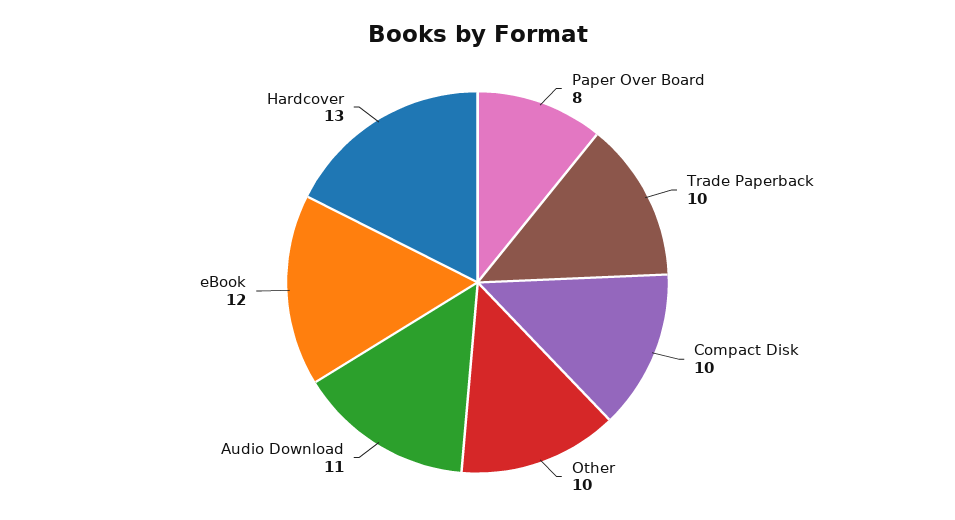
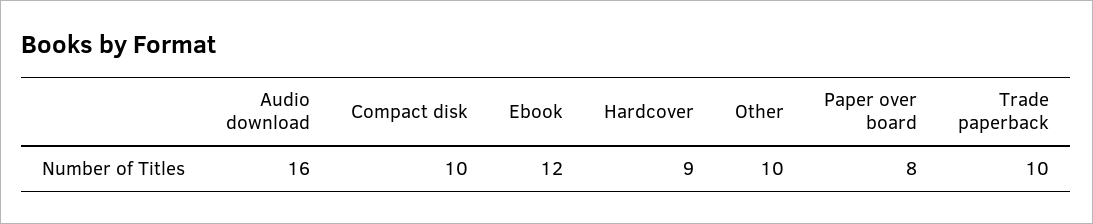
Audio Download: 11 -> 16
Hardcover: 13 -> 9

